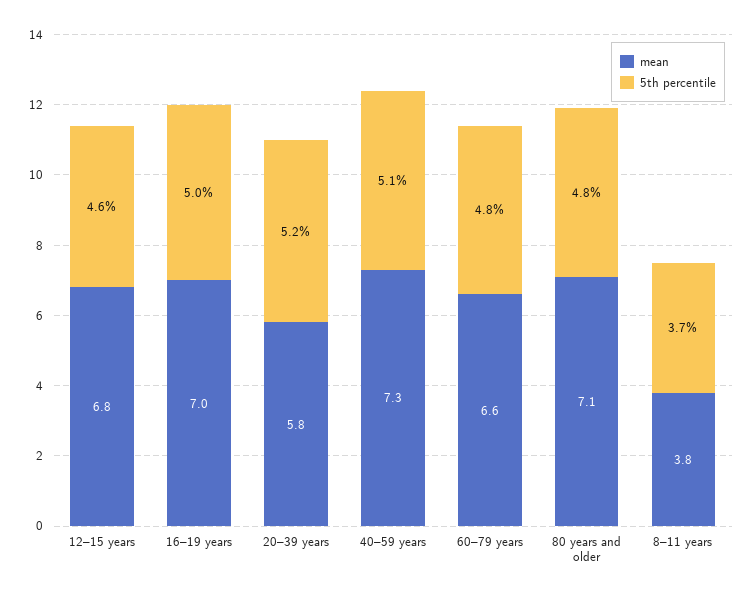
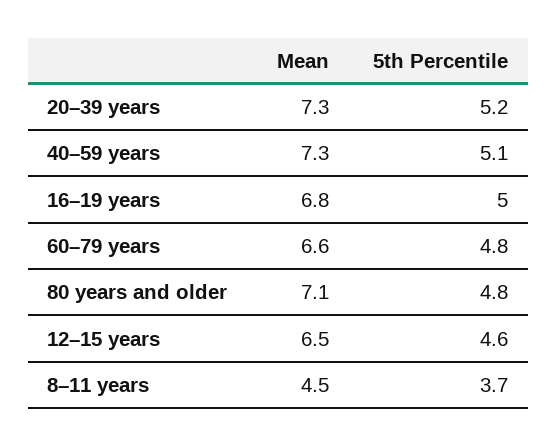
mean, 12–15 years: 6.8 -> 6.5
mean, 16–19 years: 7 -> 6.8
mean, 20–39 years: 5.8 -> 7.3
mean, 8–11 years: 3.8 -> 4.5

